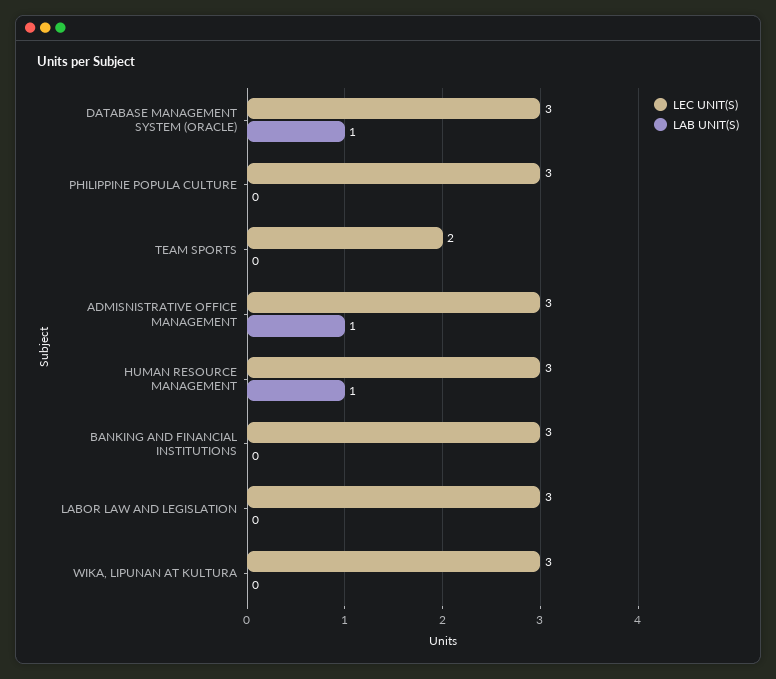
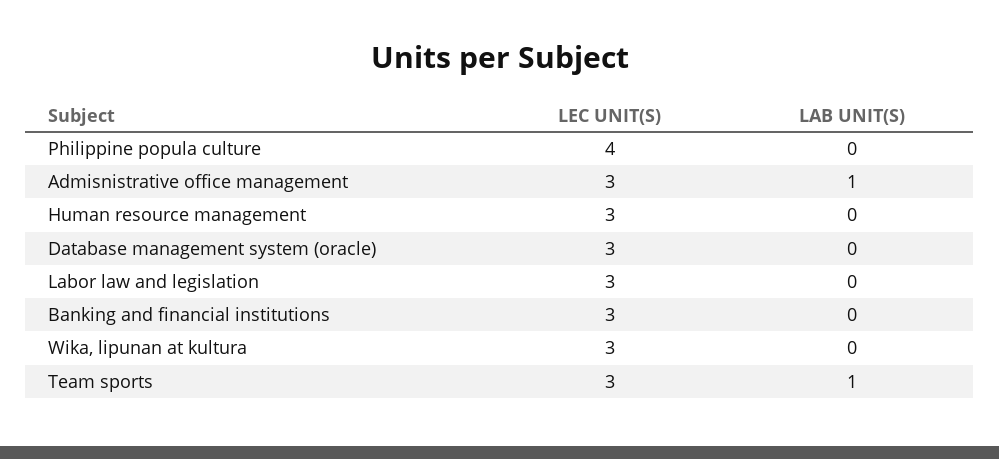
LAB UNIT(S), DATABASE MANAGEMENT SYSTEM (ORACLE): 1 -> 0
LEC UNIT(S), PHILIPPINE POPULA CULTURE: 3 -> 4
LEC UNIT(S), TEAM SPORTS: 2 -> 3
LAB UNIT(S), TEAM SPORTS: 0 -> 1
LAB UNIT(S), HUMAN RESOURCE MANAGEMENT: 1 -> 0

